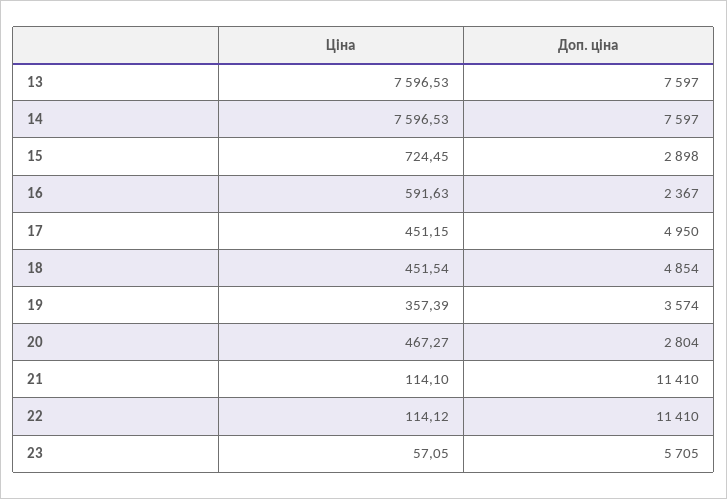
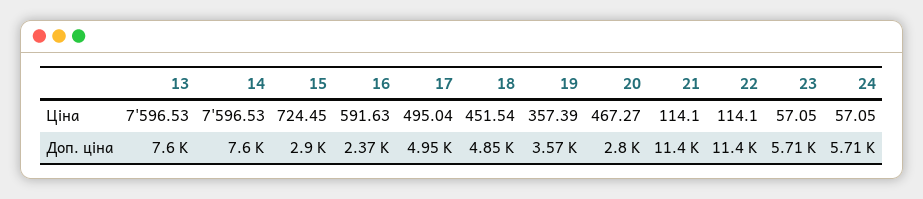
Ціна, 17: 451.15 -> 495.04
Ціна, 22: 114.12 -> 114.1
Ціна, 24: none -> 57.05
Доп. ціна, 24: none -> 5710

